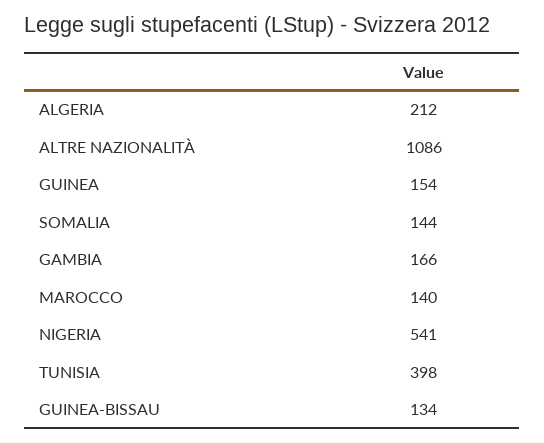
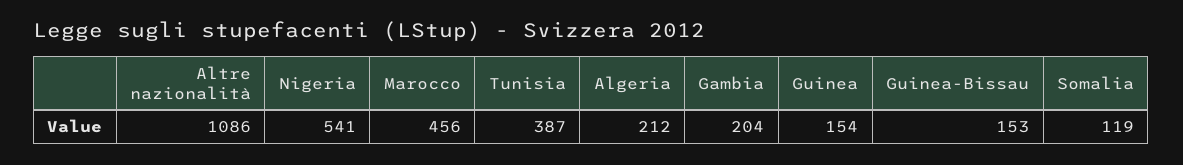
SOMALIA: 144 -> 119
GAMBIA: 166 -> 204
MAROCCO: 140 -> 456
TUNISIA: 398 -> 387
GUINEA-BISSAU: 134 -> 153

